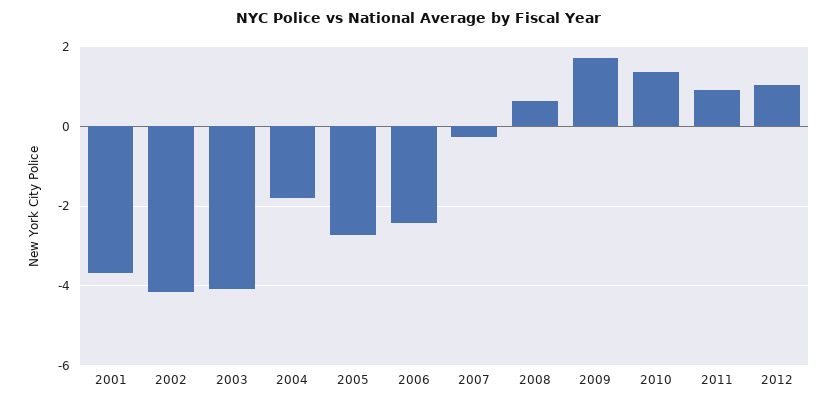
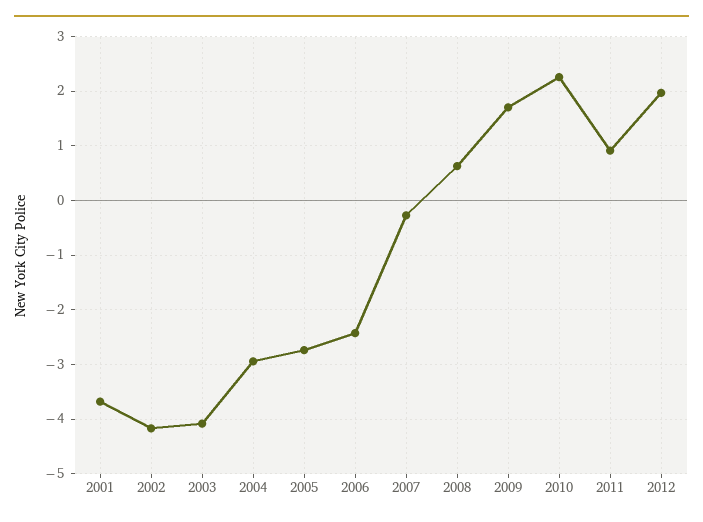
2004: -1.8 -> -3
2010: 1.4 -> 2.2
2012: 1 -> 2

